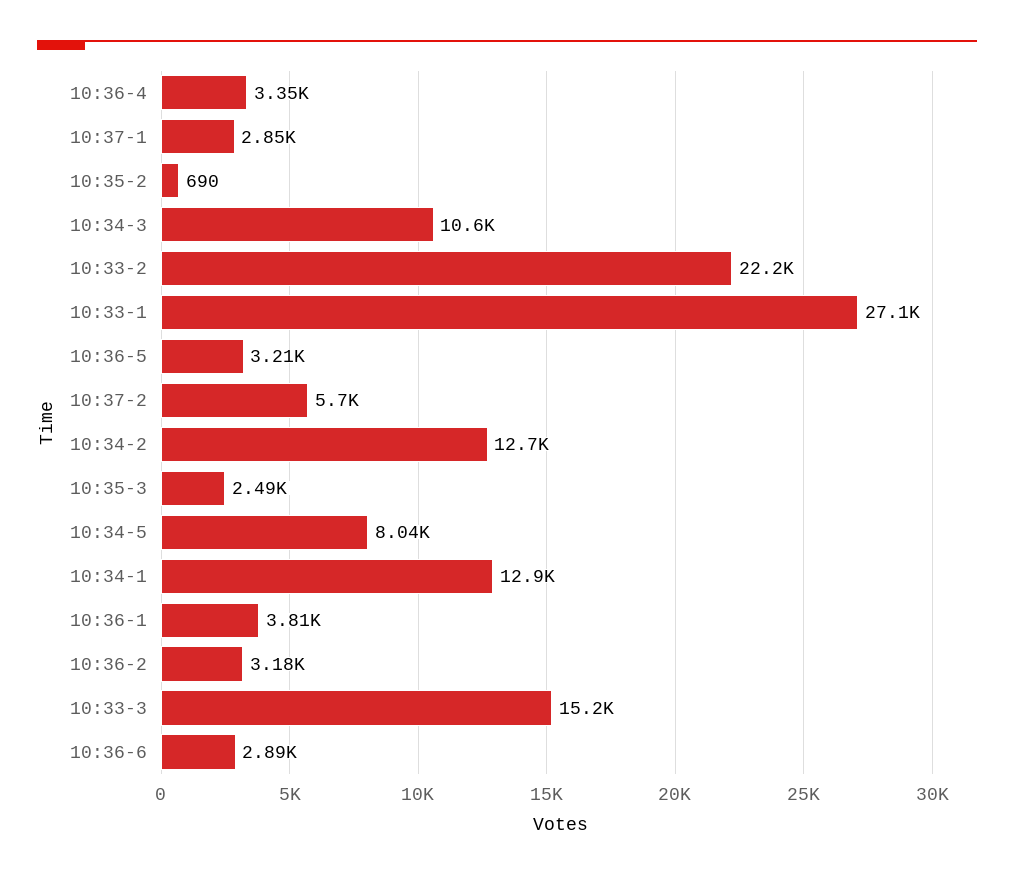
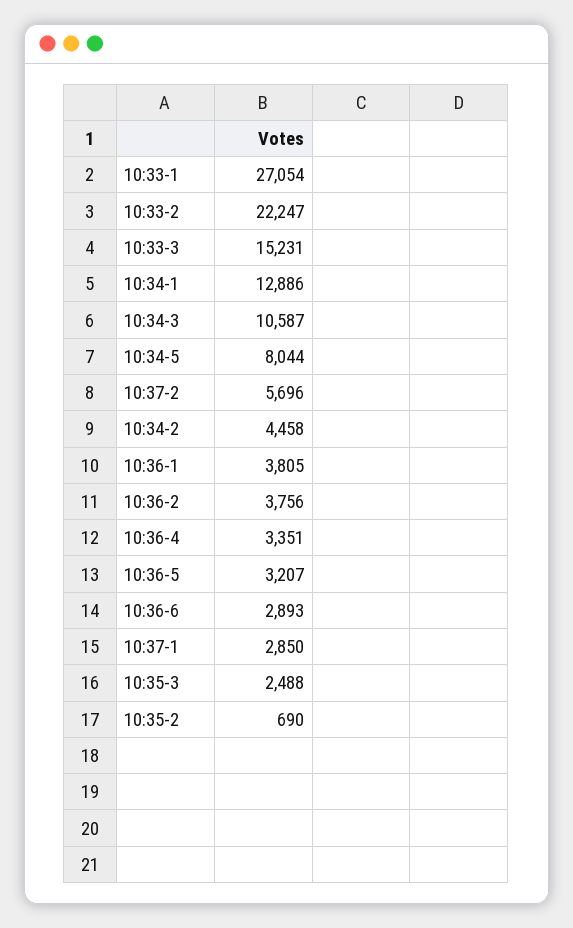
10:34-2: 12700 -> 4458
10:36-2: 3180 -> 3756

